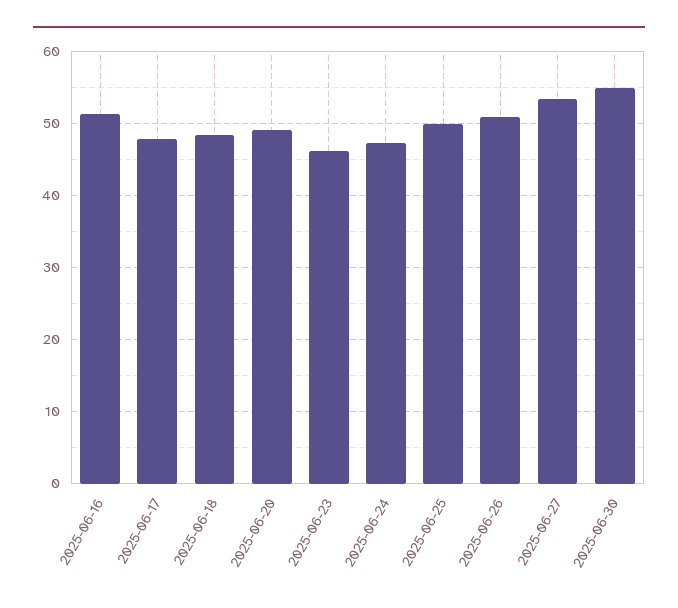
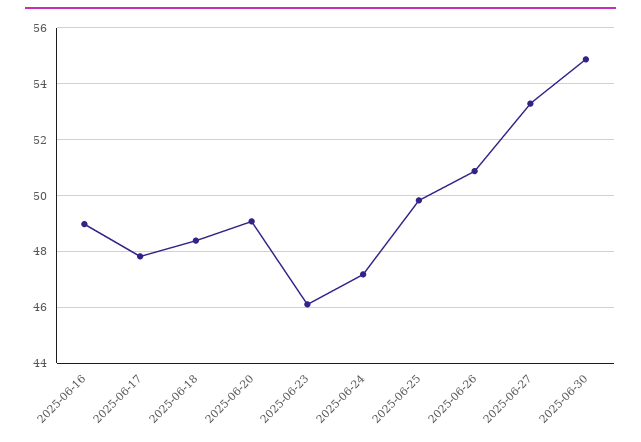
2025-06-16: 51 -> 49

